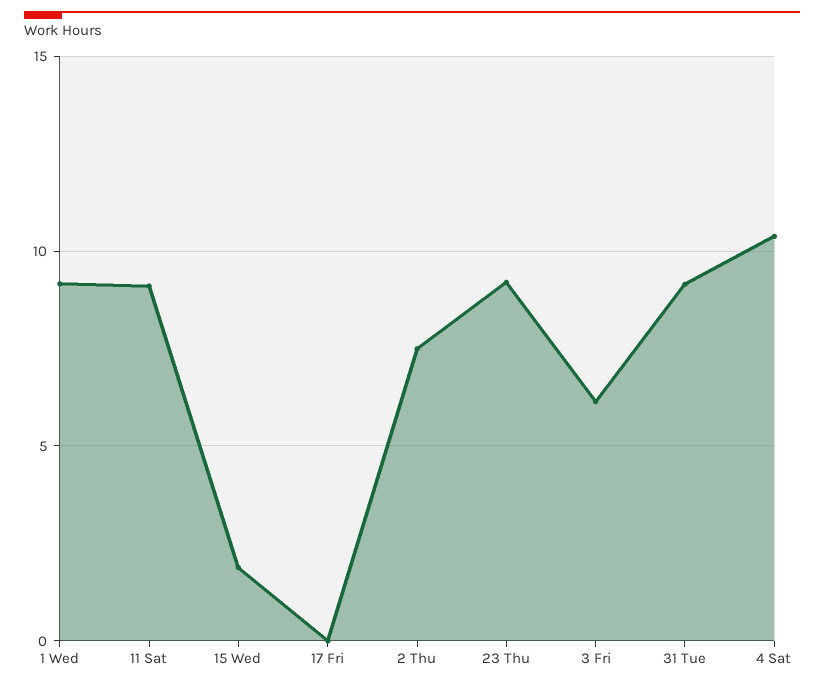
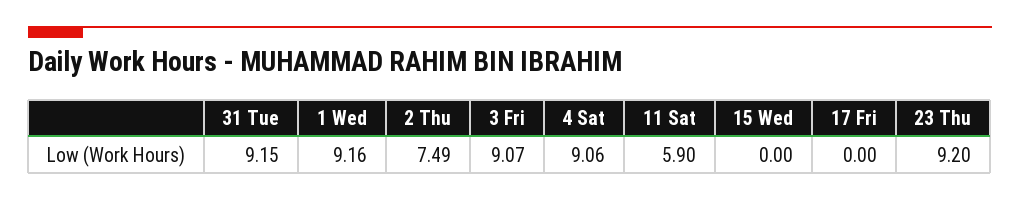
11 Sat: 9 -> 5.9
15 Wed: 2 -> 0
3 Fri: 6 -> 9.07
4 Sat: 10.5 -> 9.06

